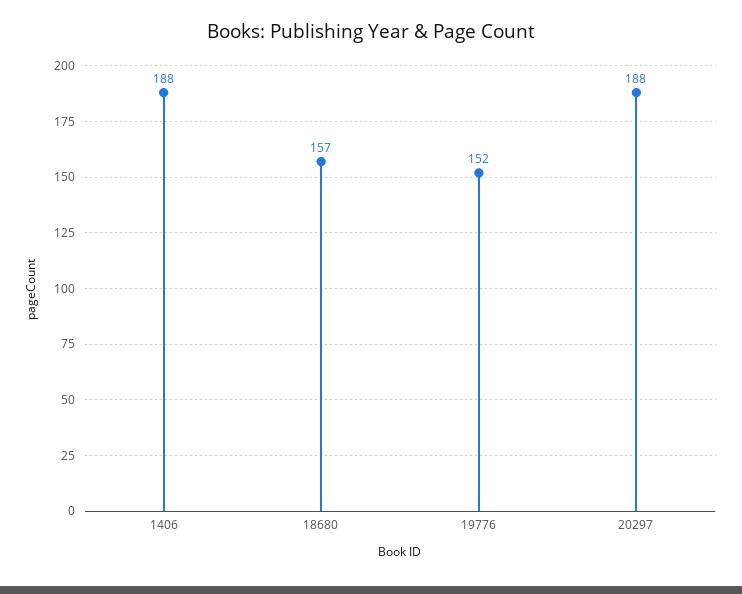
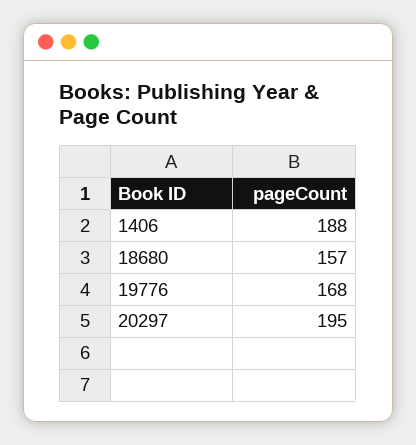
19776: 152 -> 168
20297: 188 -> 195

